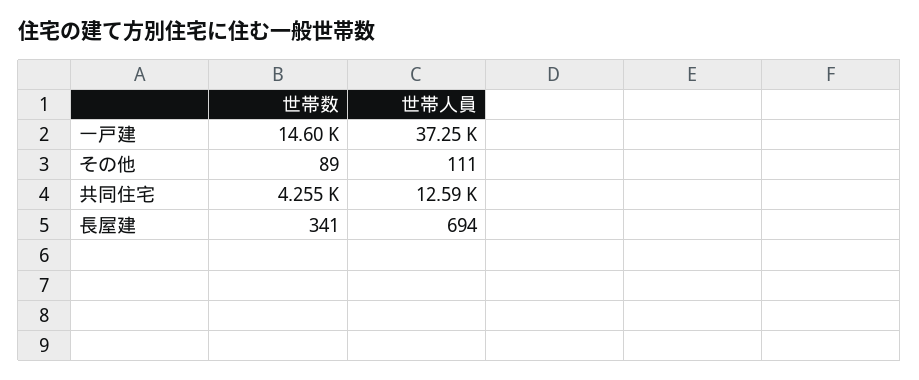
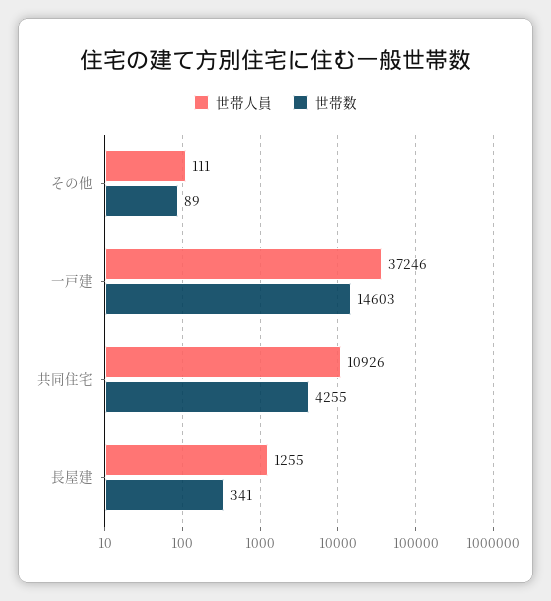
世帯人員, 共同住宅: 12590 -> 10926
世帯人員, 長屋建: 694 -> 1255

